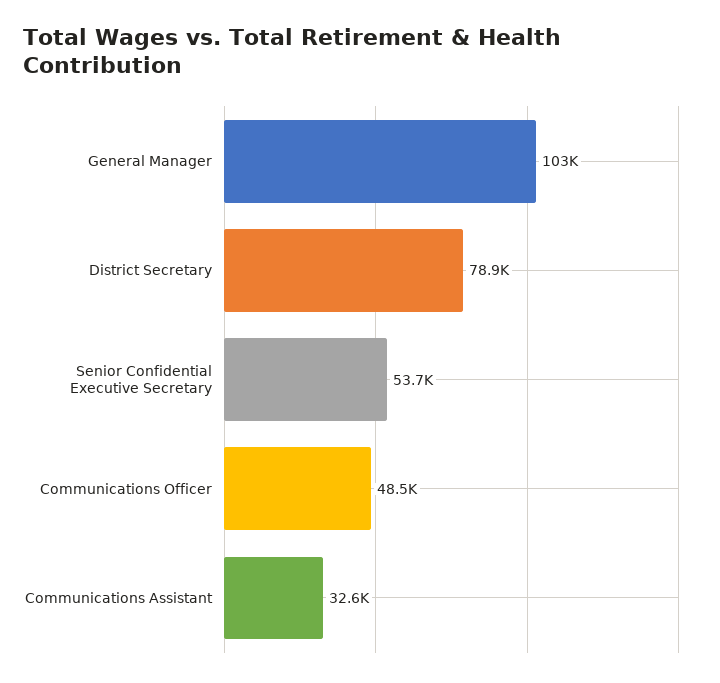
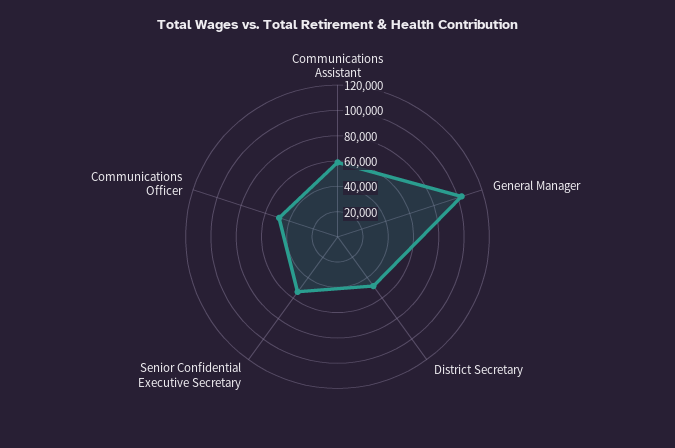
District Secretary: 78900 -> 50000
Communications Assistant: 32600 -> 60000

